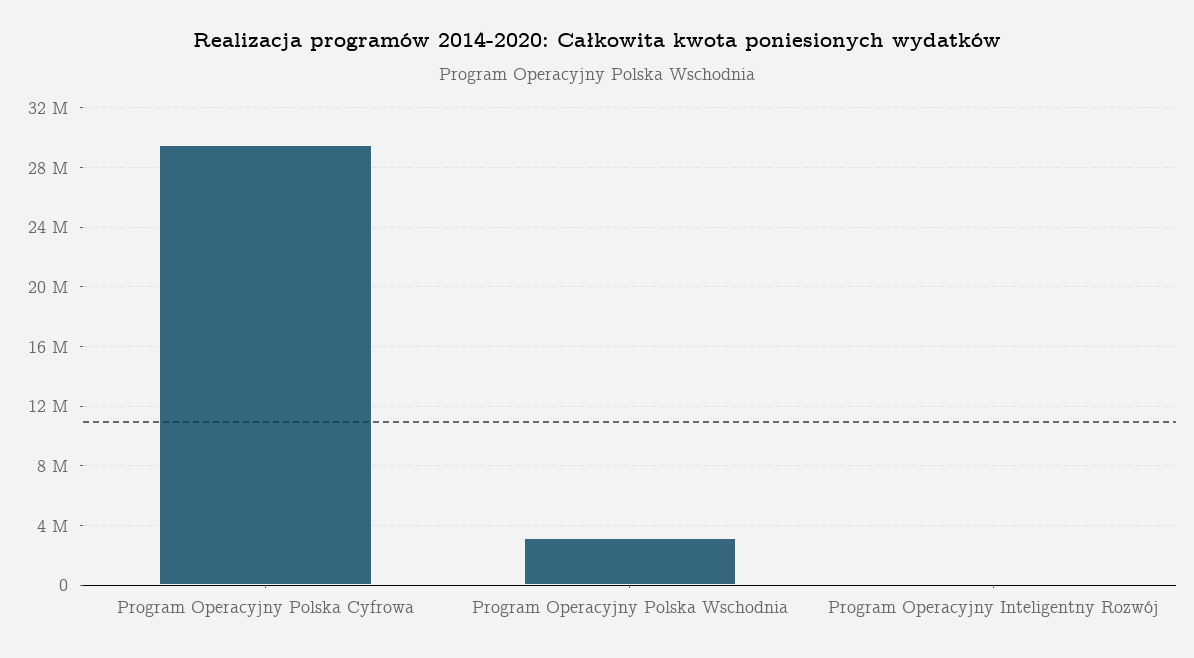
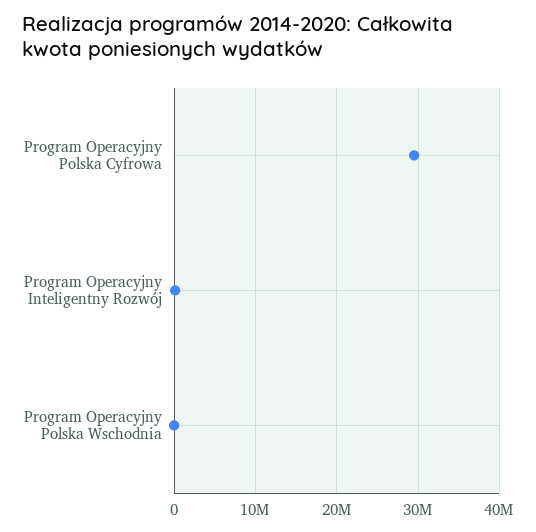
Program Operacyjny Polska Wschodnia: 3000000 -> 0

